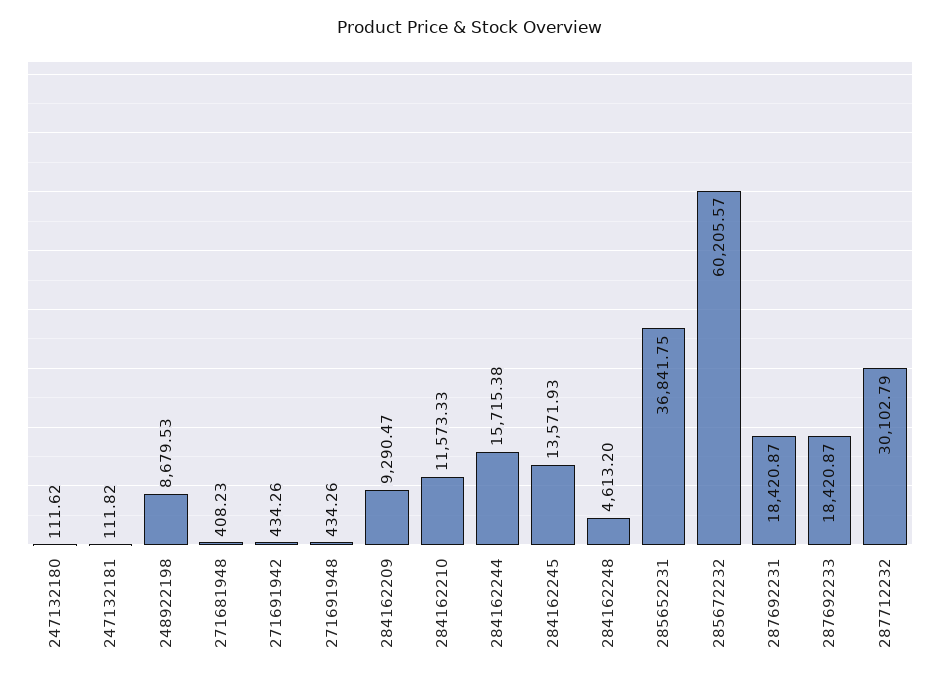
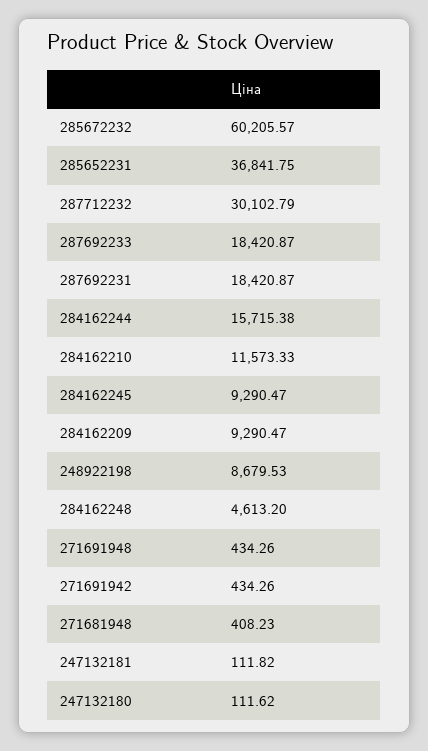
284162245: 13571.93 -> 9290.47

